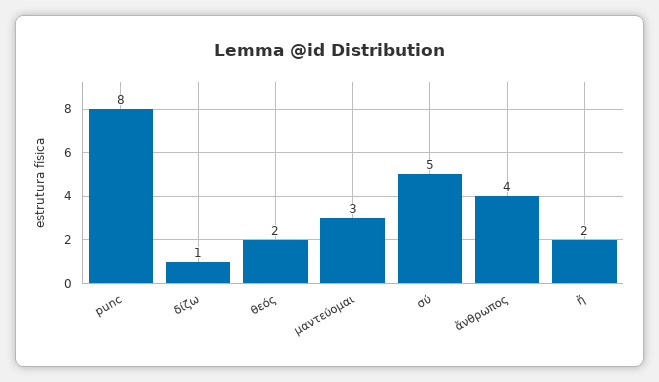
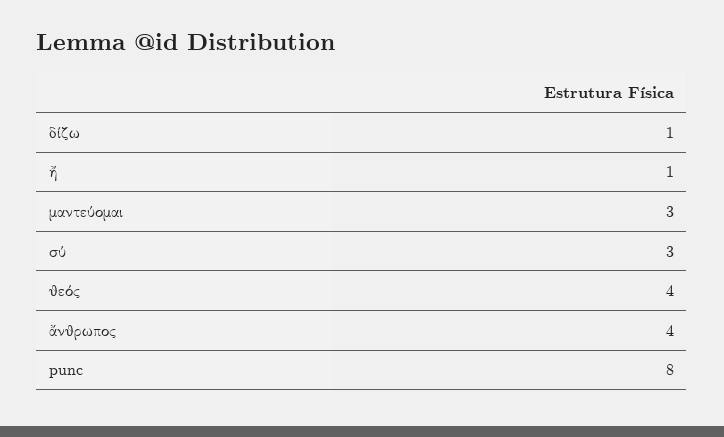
θεός: 2 -> 4
σύ: 5 -> 3
ἤ: 2 -> 1

